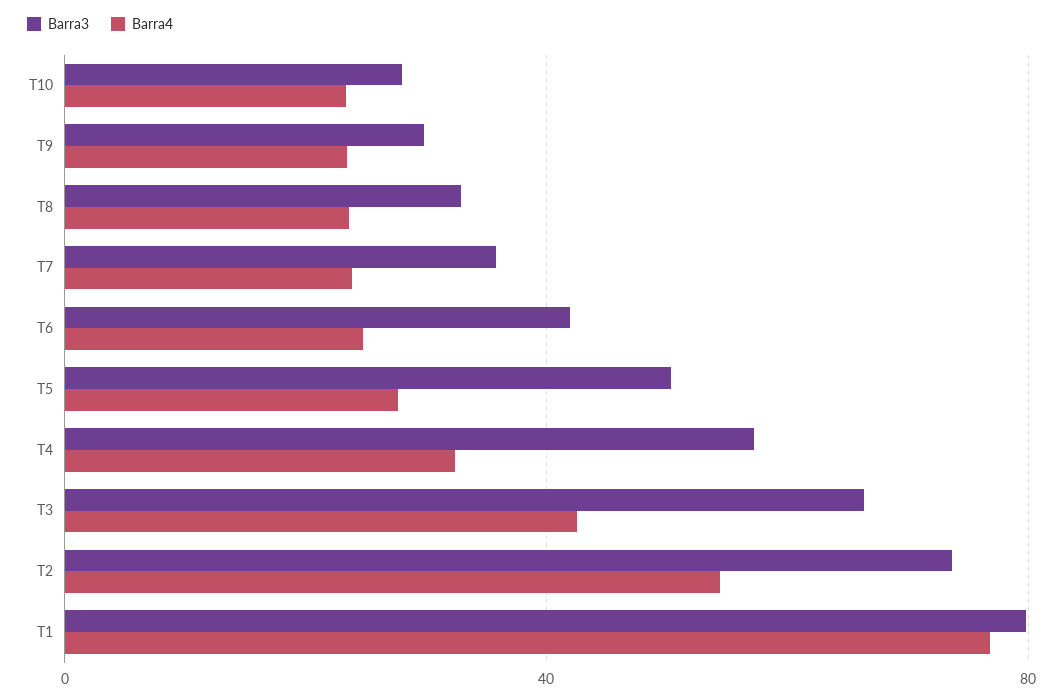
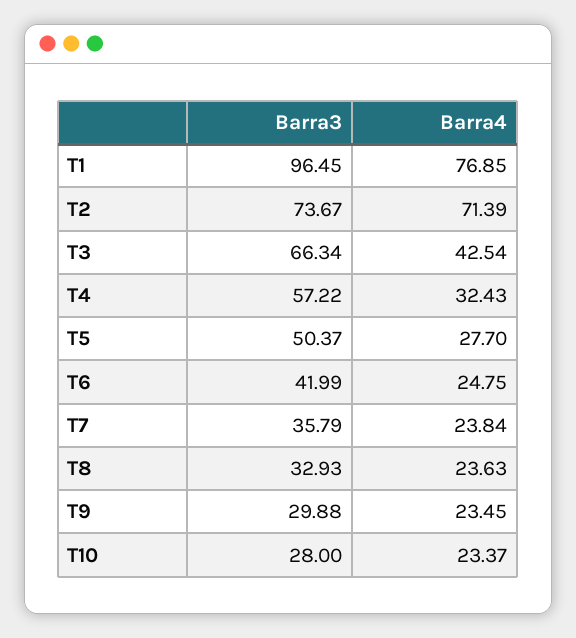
Barra4, T2: 55 -> 71.39
Barra3, T1: 80 -> 96.45

